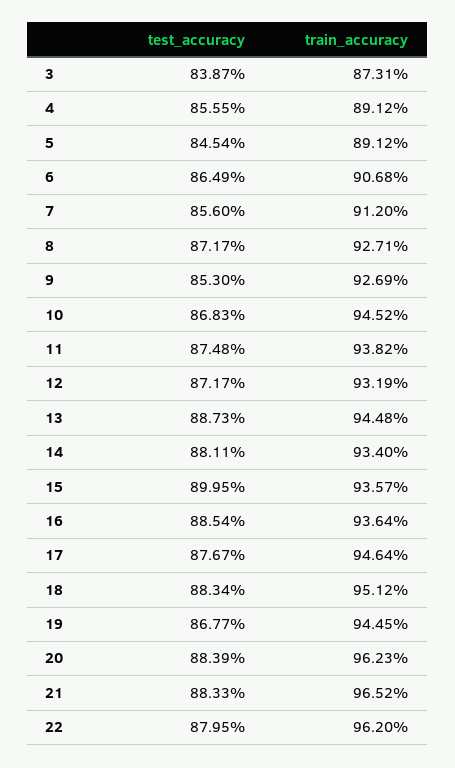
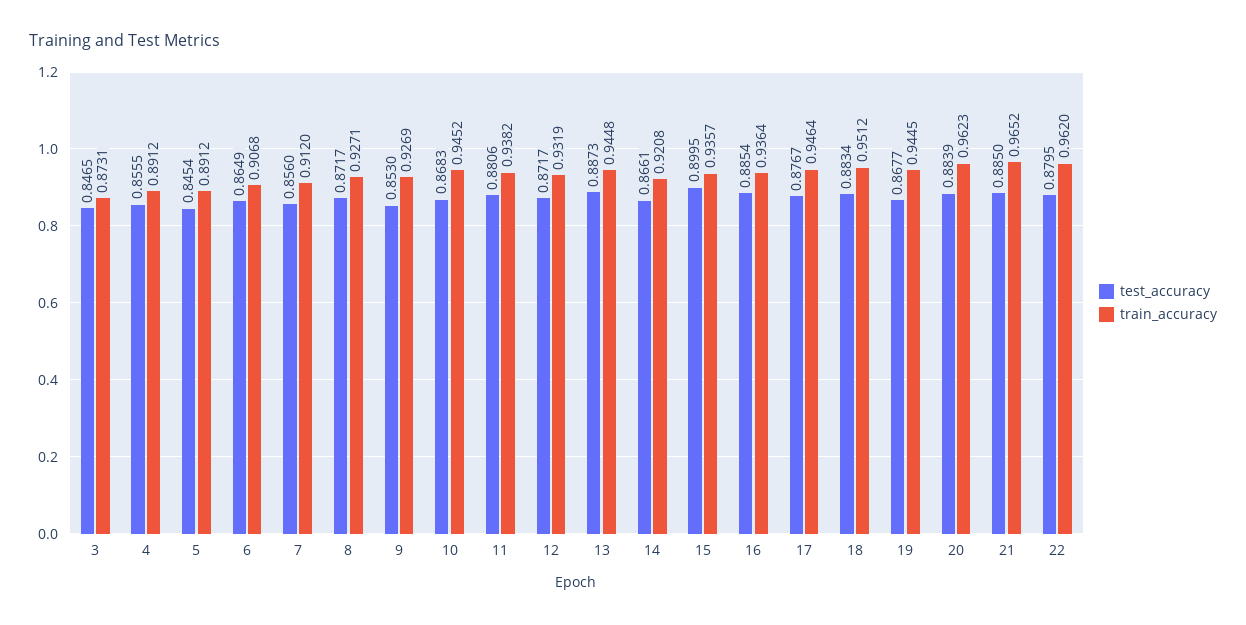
test_accuracy, 3: 0.8387 -> 0.8465
test_accuracy, 11: 0.8748 -> 0.8806
test_accuracy, 14: 0.8811 -> 0.8661
train_accuracy, 14: 0.934 -> 0.9208
test_accuracy, 21: 0.8833 -> 0.885

